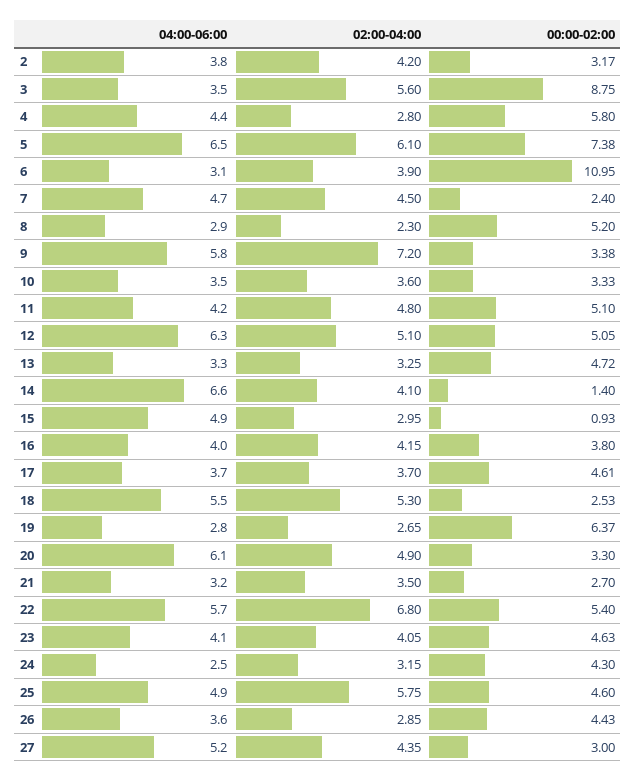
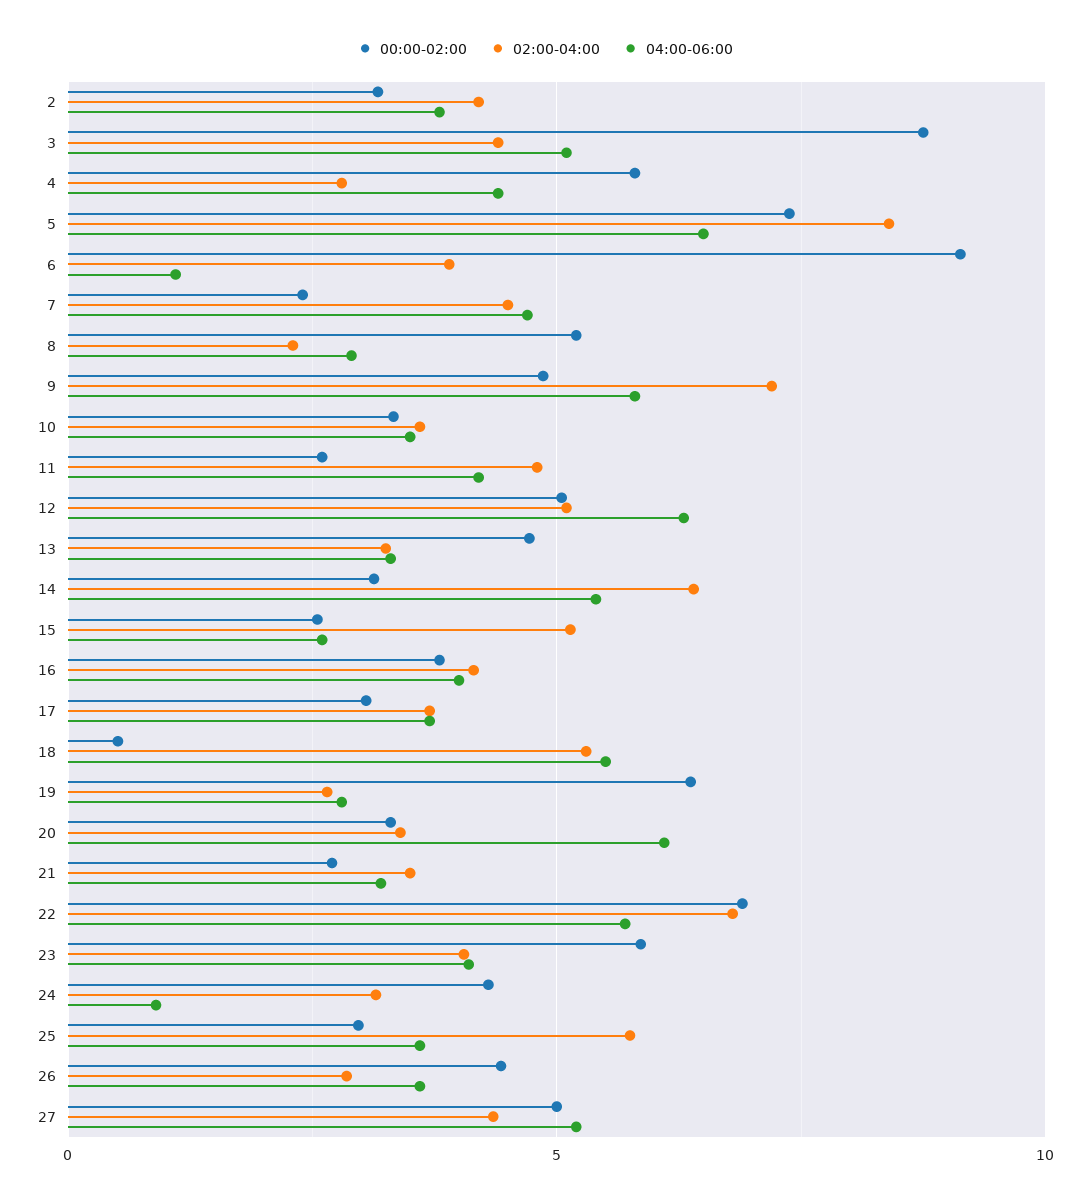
04:00-06:00, 3: 3.5 -> 5
02:00-04:00, 3: 5.6 -> 4.5
02:00-04:00, 5: 6.1 -> 8.5
04:00-06:00, 6: 3.1 -> 1
00:00-02:00, 6: 10.95 -> 9
00:00-02:00, 9: 3.38 -> 5
00:00-02:00, 11: 5.1 -> 2.5
04:00-06:00, 14: 6.6 -> 5.5
02:00-04:00, 14: 4.1 -> 6.5
00:00-02:00, 14: 1.4 -> 3
04:00-06:00, 15: 4.9 -> 2.5
02:00-04:00, 15: 2.95 -> 5
00:00-02:00, 15: 0.93 -> 2.5
00:00-02:00, 17: 4.61 -> 3
00:00-02:00, 18: 2.53 -> 0.5
02:00-04:00, 20: 4.9 -> 3.5
00:00-02:00, 22: 5.4 -> 7
00:00-02:00, 23: 4.63 -> 6
04:00-06:00, 24: 2.5 -> 1
04:00-06:00, 25: 4.9 -> 3.5
00:00-02:00, 25: 4.6 -> 3
00:00-02:00, 27: 3 -> 5

